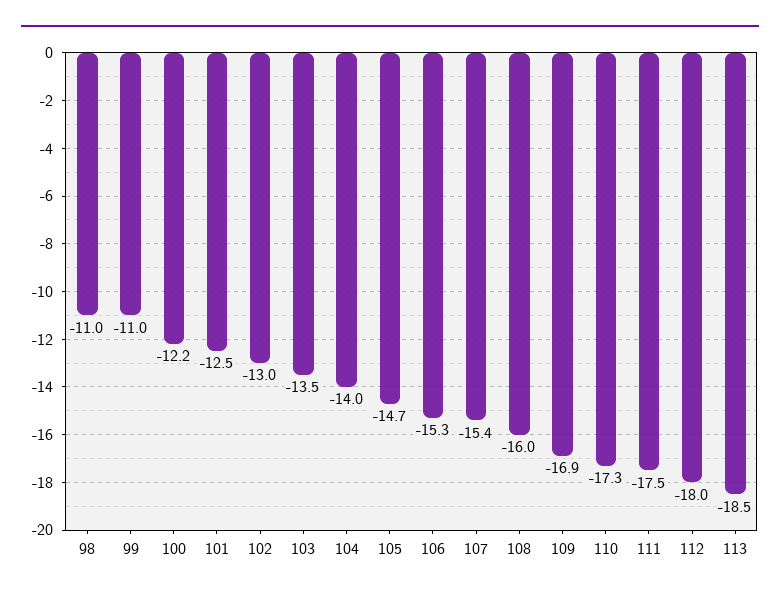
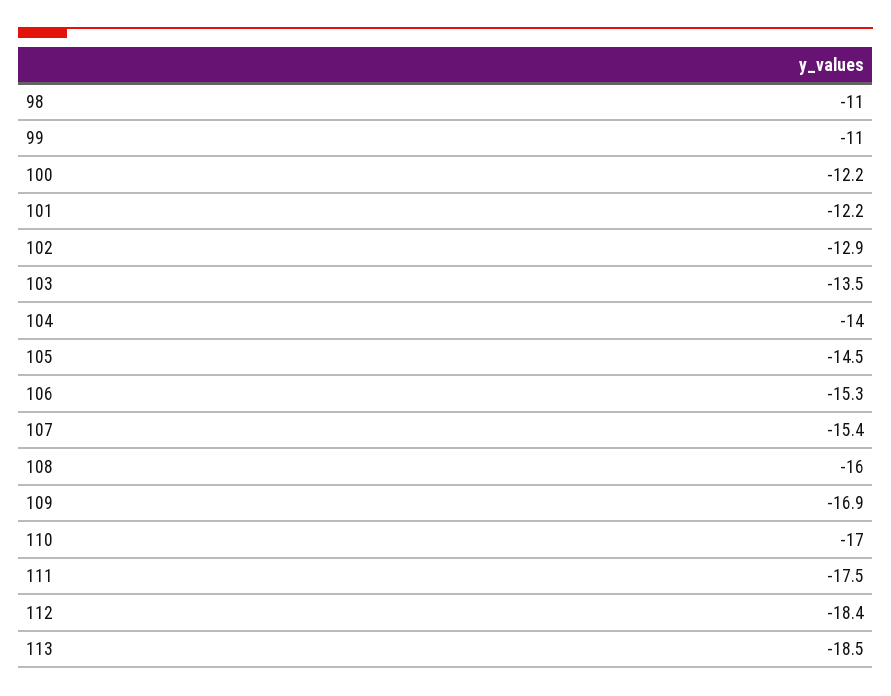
101: -12.5 -> -12.2
102: -13 -> -12.9
105: -14.7 -> -14.5
110: -17.3 -> -17
112: -18 -> -18.4

